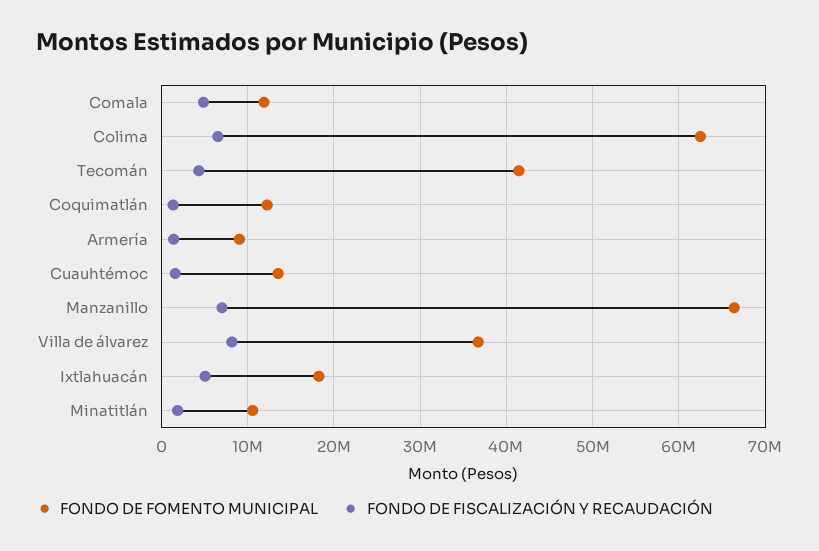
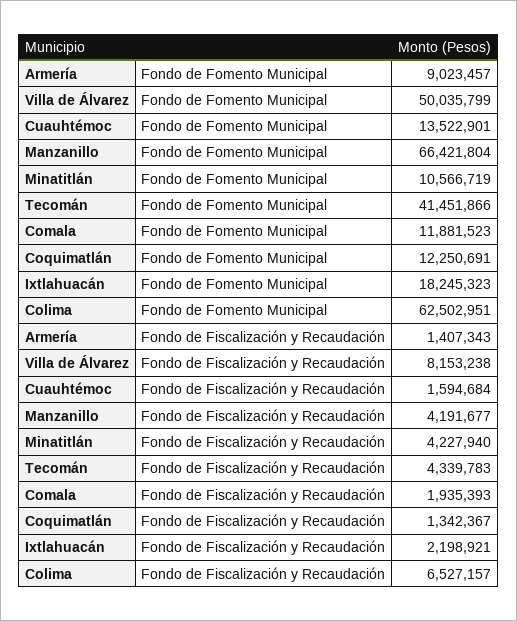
FONDO DE FISCALIZACIÓN Y RECAUDACIÓN, Comala: 5000000 -> 1935393
FONDO DE FISCALIZACIÓN Y RECAUDACIÓN, Manzanillo: 7000000 -> 4191677
FONDO DE FOMENTO MUNICIPAL, Villa de álvarez: 37000000 -> 50035799
FONDO DE FISCALIZACIÓN Y RECAUDACIÓN, Ixtlahuacán: 5000000 -> 2198921
FONDO DE FISCALIZACIÓN Y RECAUDACIÓN, Minatitlán: 2000000 -> 4227940

